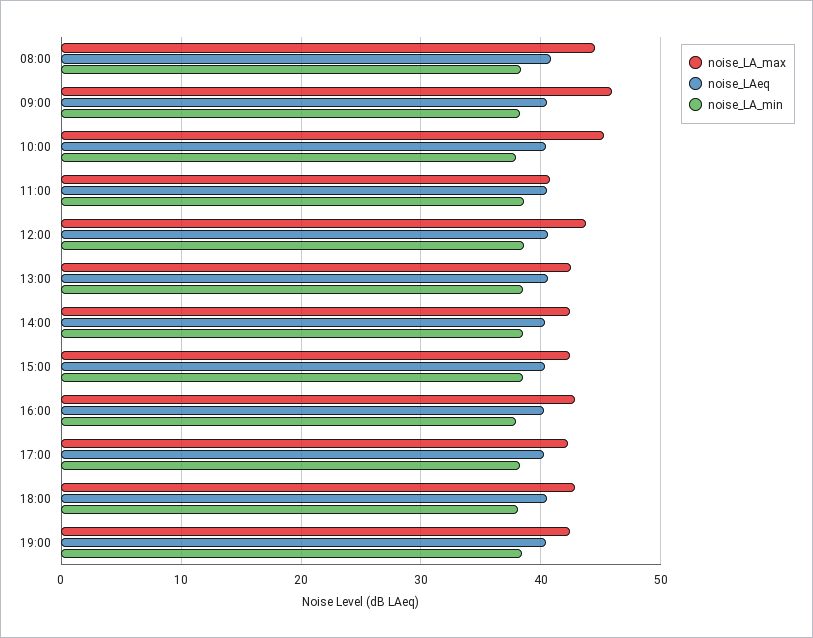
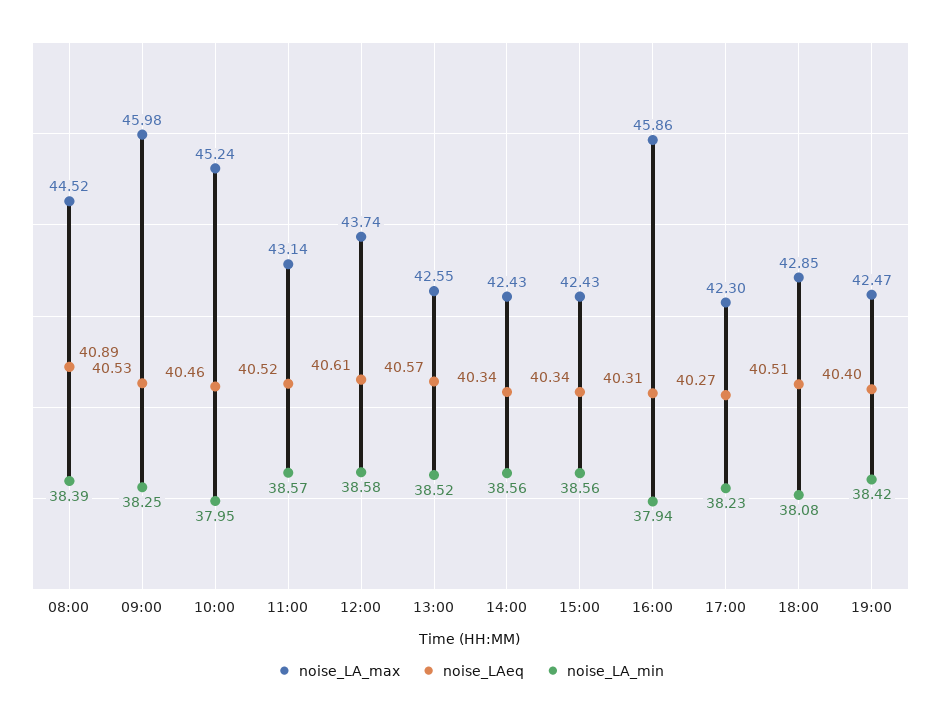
noise_LA_max, 11:00: 41 -> 43.14
noise_LA_max, 16:00: 43 -> 45.86

